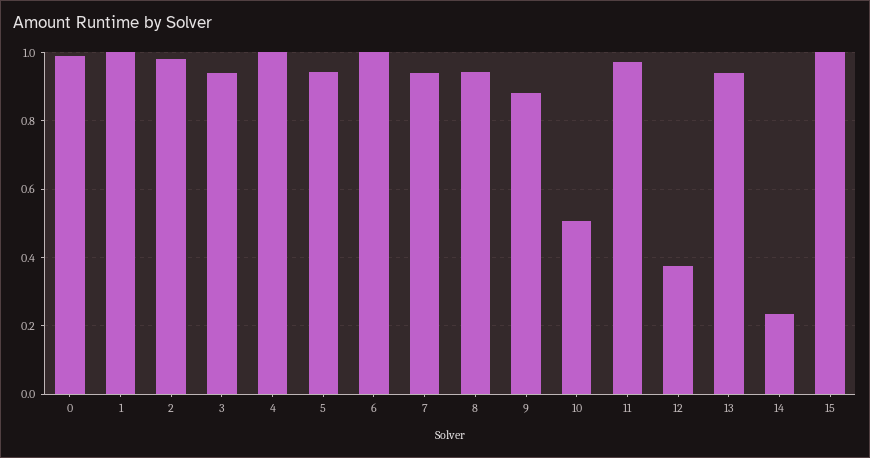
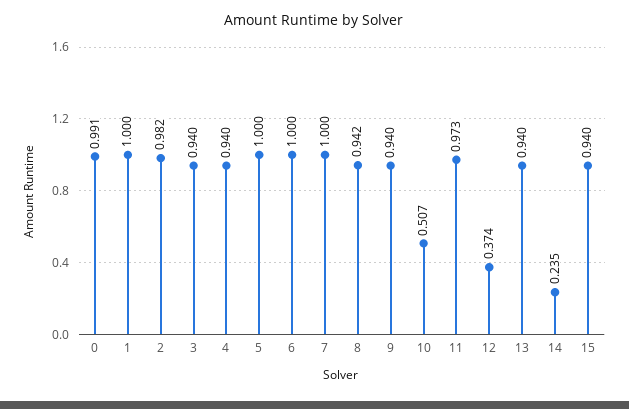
4: 1 -> 0.94
5: 0.94 -> 1
7: 0.94 -> 1
9: 0.88 -> 0.94
15: 1 -> 0.94

